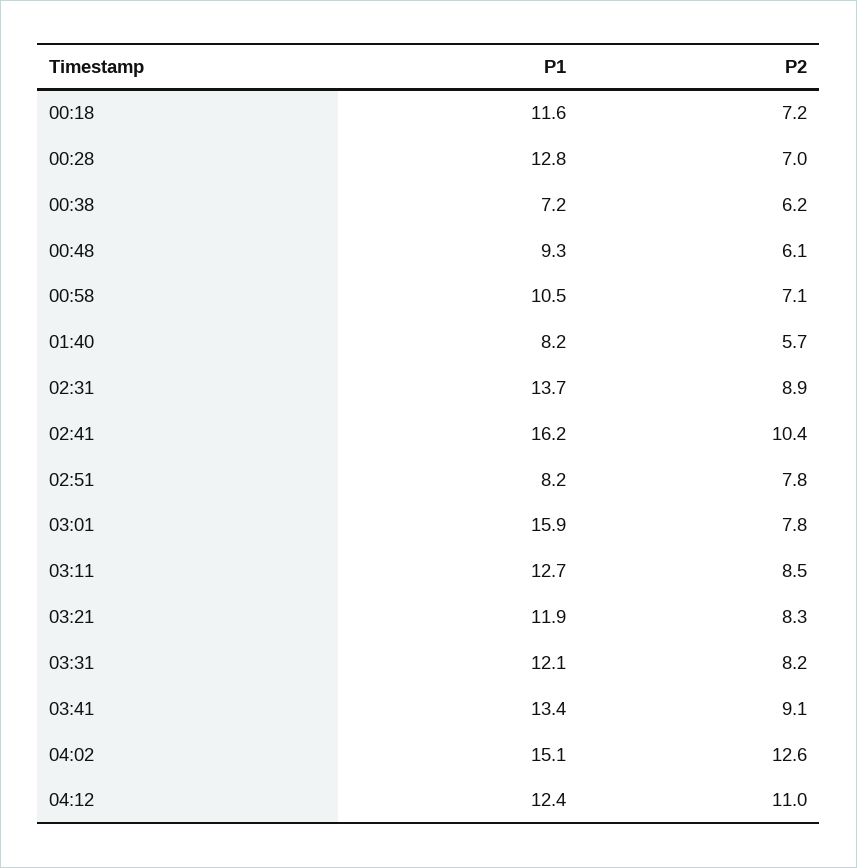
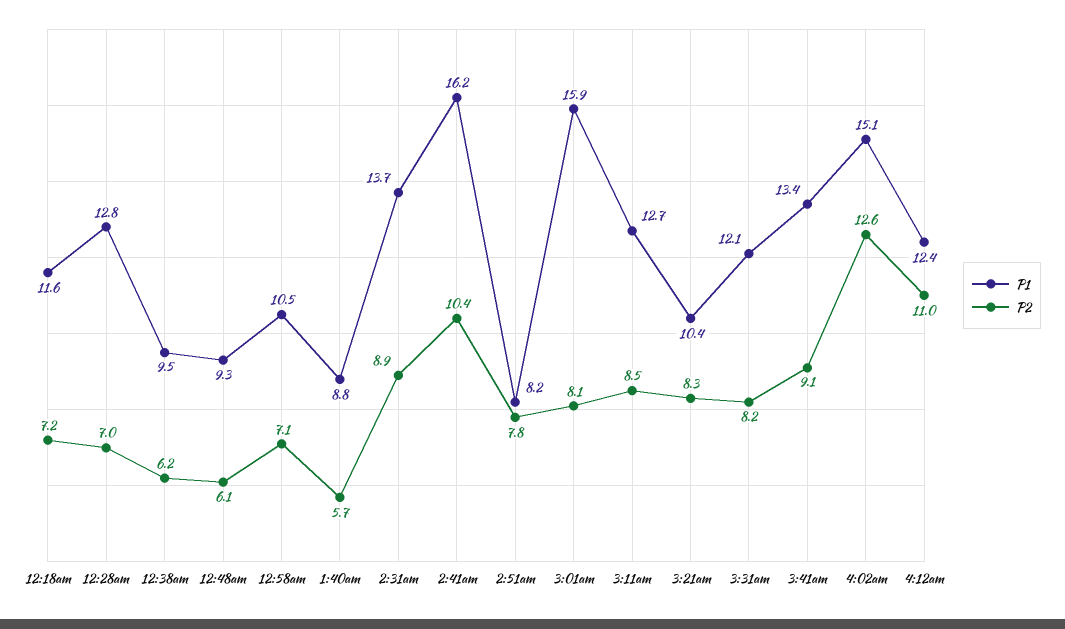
P1, 00:38: 7.2 -> 9.5
P1, 01:40: 8.2 -> 8.8
P2, 03:01: 7.8 -> 8.1
P1, 03:21: 11.9 -> 10.4

